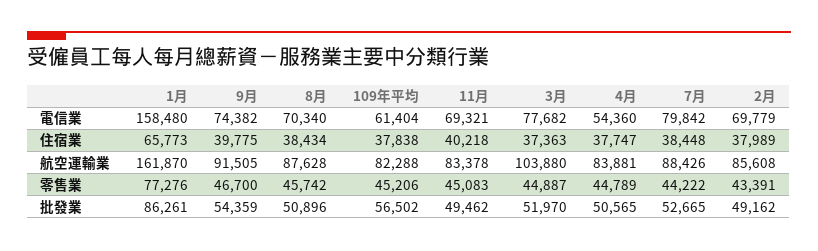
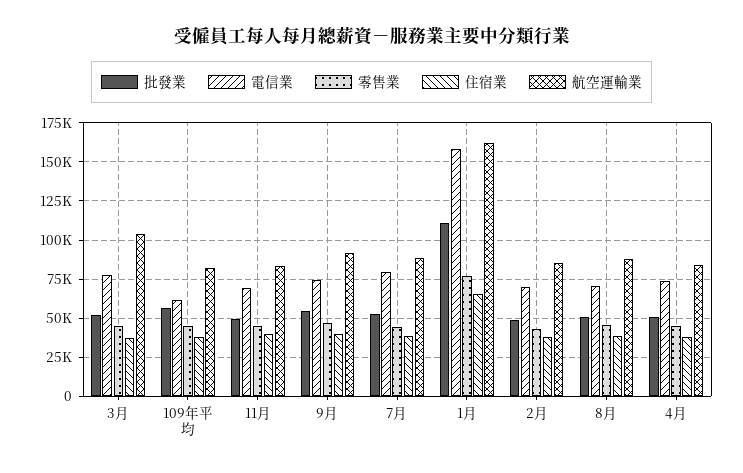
電信業, 4月: 54360 -> 75000
批發業, 1月: 86261 -> 110000

